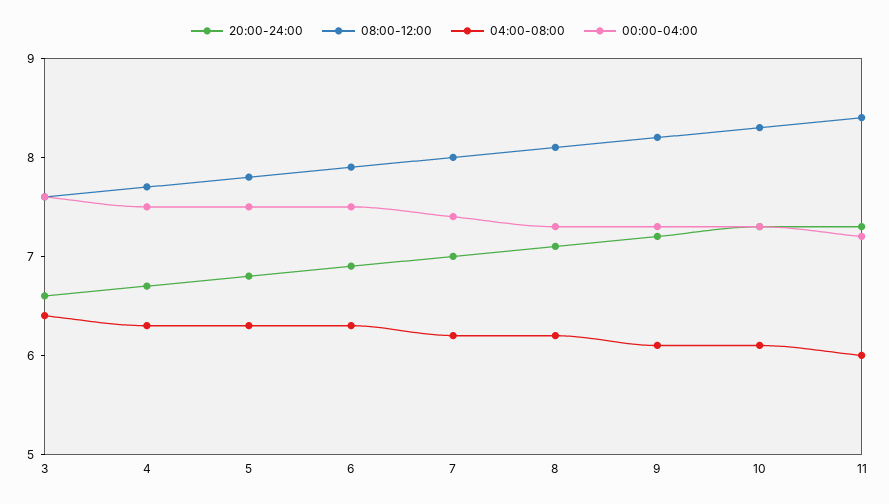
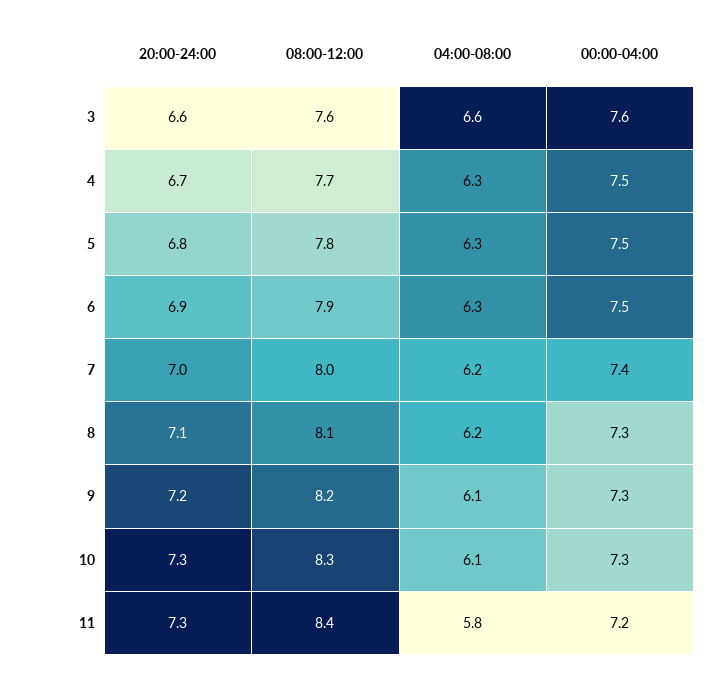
04:00-08:00, 3: 6.4 -> 6.6
04:00-08:00, 11: 6 -> 5.8

